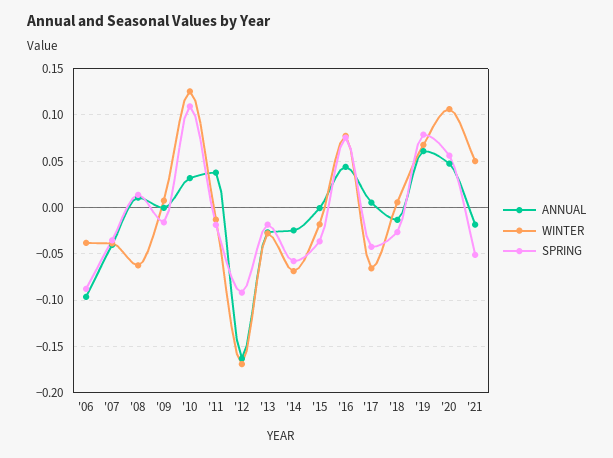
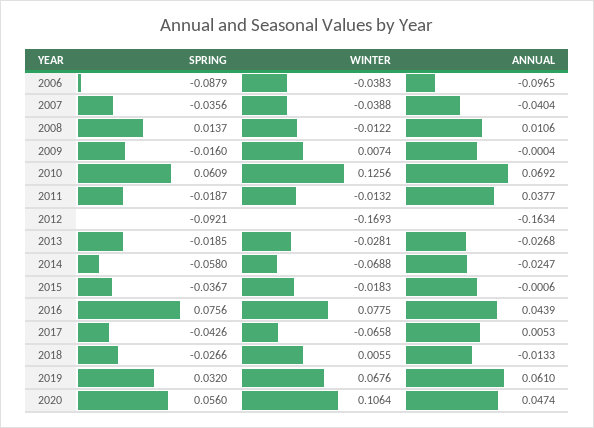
WINTER, '08: -0.06 -> -0.0122
ANNUAL, '10: 0.03 -> 0.0692
SPRING, '10: 0.11 -> 0.0609
SPRING, '19: 0.08 -> 0.032
ANNUAL, '21: -0.02 -> none
WINTER, '21: 0.05 -> none
SPRING, '21: -0.05 -> none

